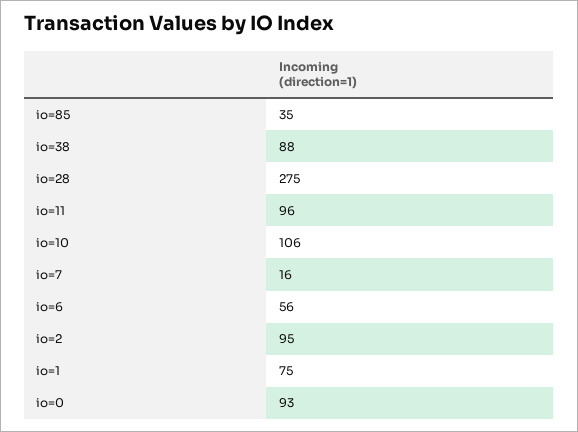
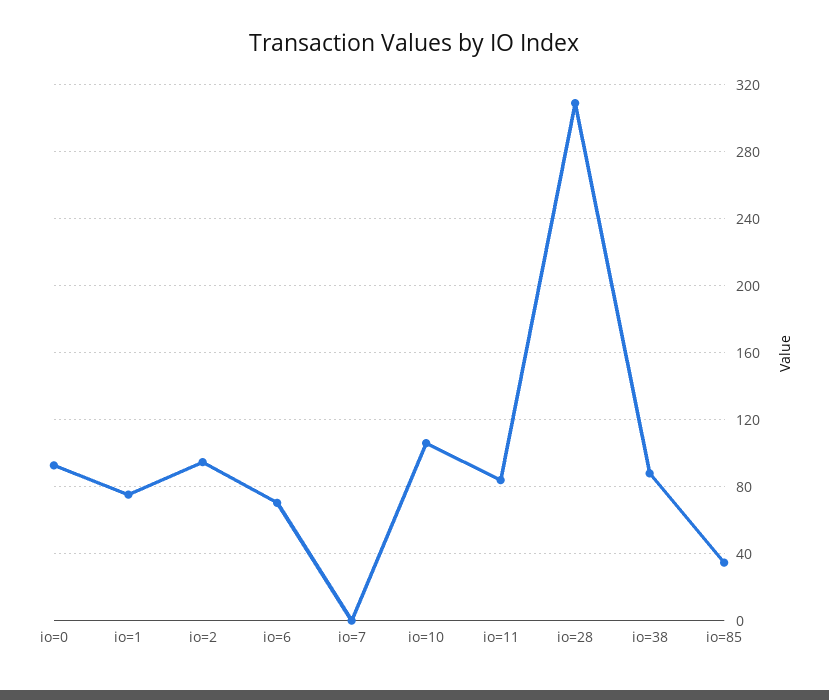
io=28: 275 -> 310
io=11: 96 -> 85
io=7: 16 -> 0
io=6: 56 -> 70

